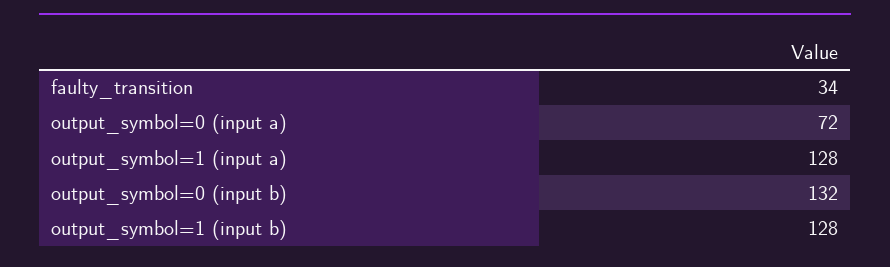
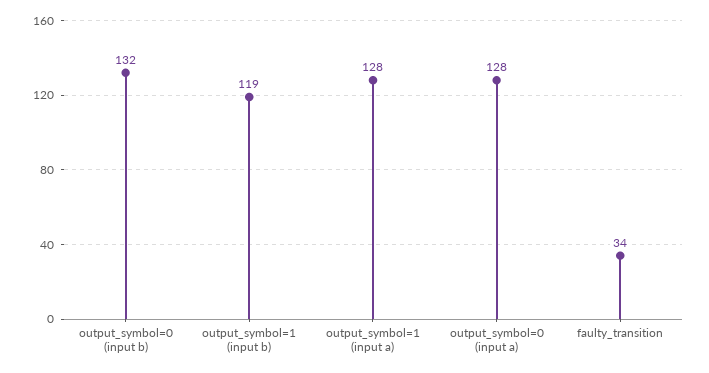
output_symbol=0 (input a): 72 -> 128
output_symbol=1 (input b): 128 -> 119

